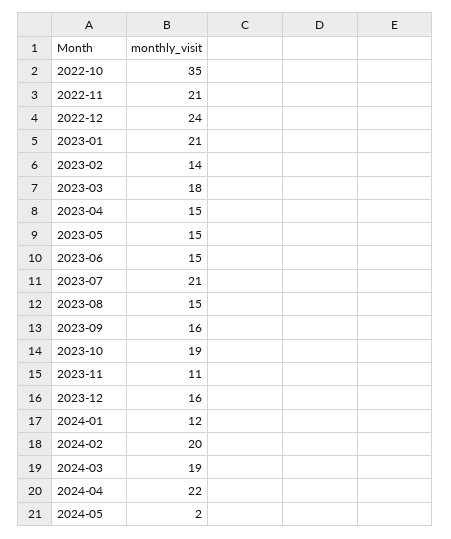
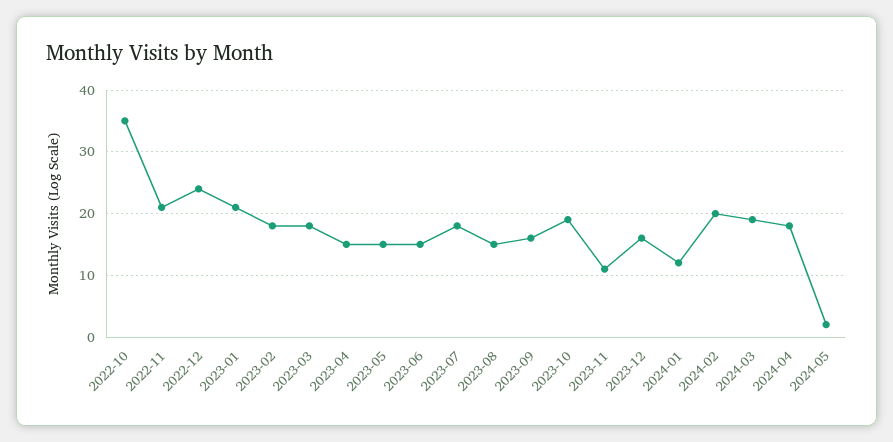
2023-02: 14 -> 18
2023-07: 21 -> 18
2024-04: 22 -> 18

